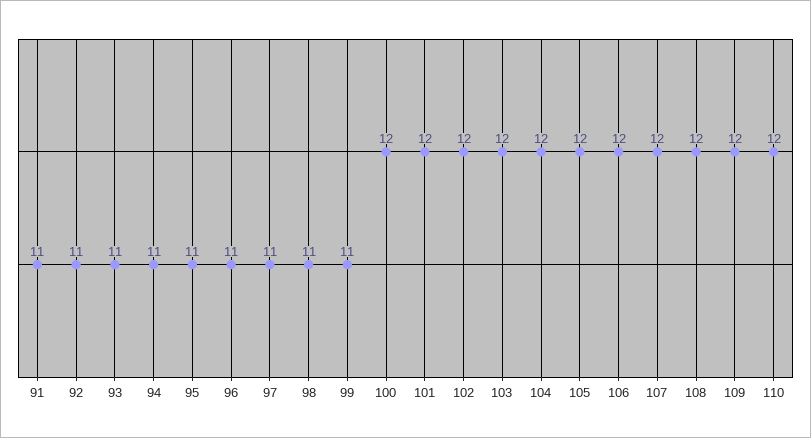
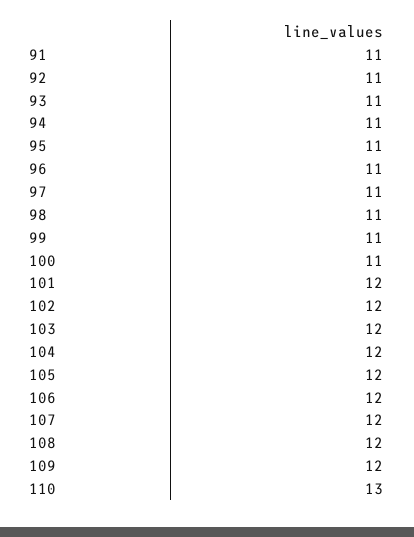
100: 12 -> 11
110: 12 -> 13

